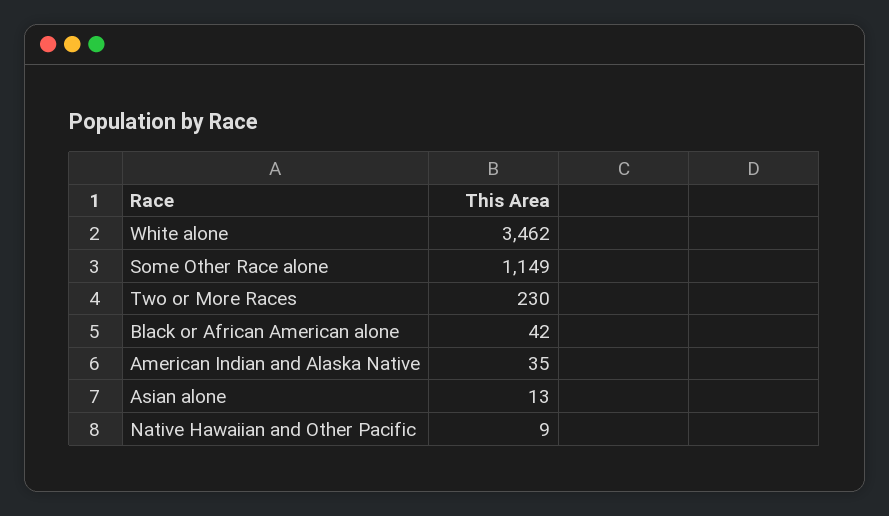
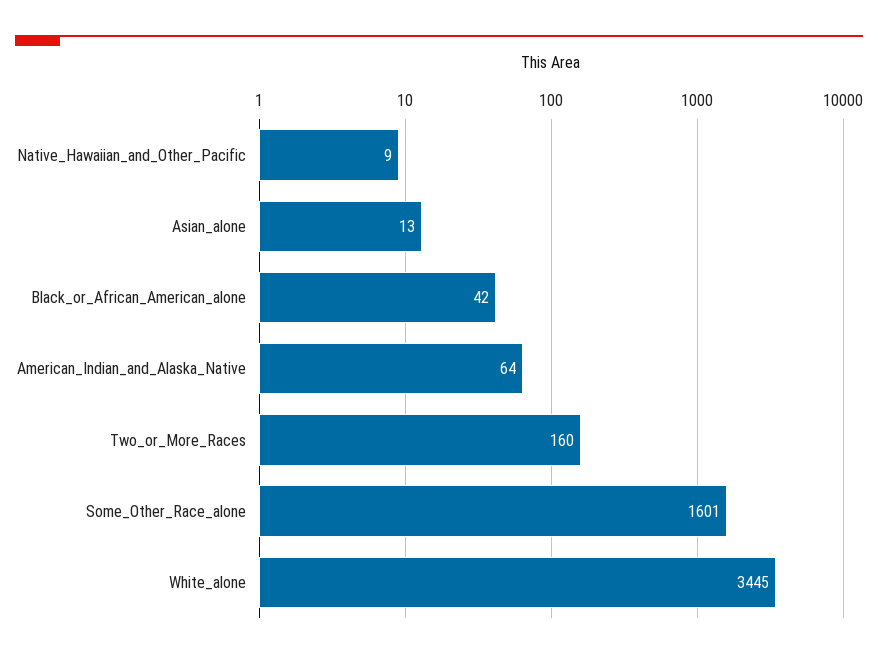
White alone: 3462 -> 3445
Some Other Race alone: 1149 -> 1601
Two or More Races: 230 -> 160
American Indian and Alaska Native: 35 -> 64

